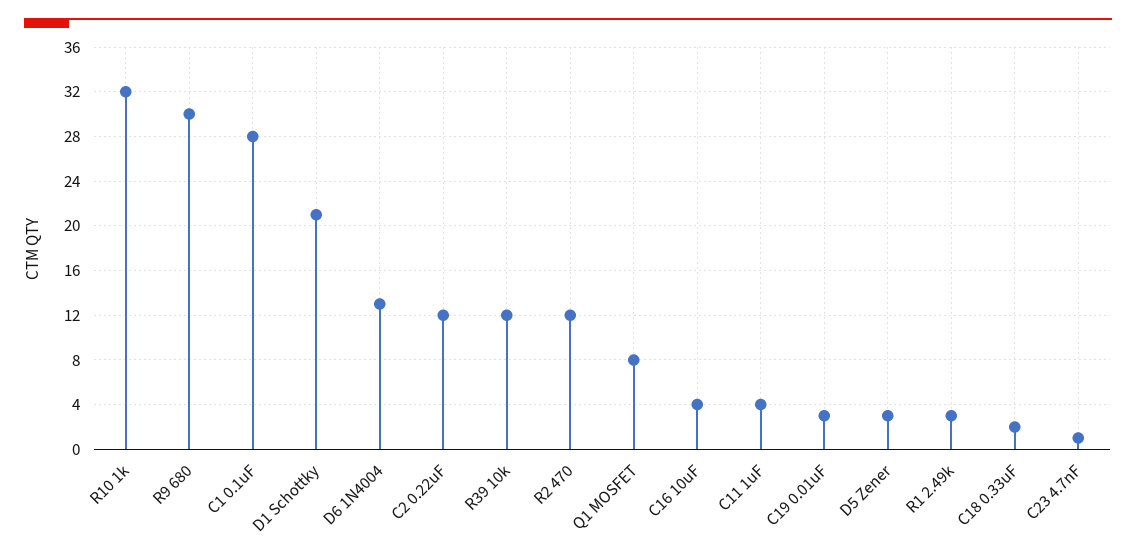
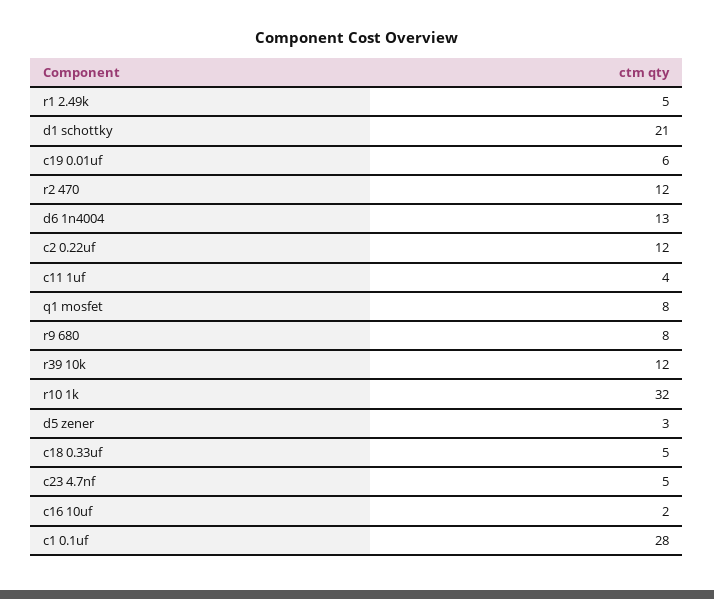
R9 680: 30 -> 8
C16 10uF: 4 -> 2
C19 0.01uF: 3 -> 6
R1 2.49k: 3 -> 5
C18 0.33uF: 2 -> 5
C23 4.7nF: 1 -> 5

